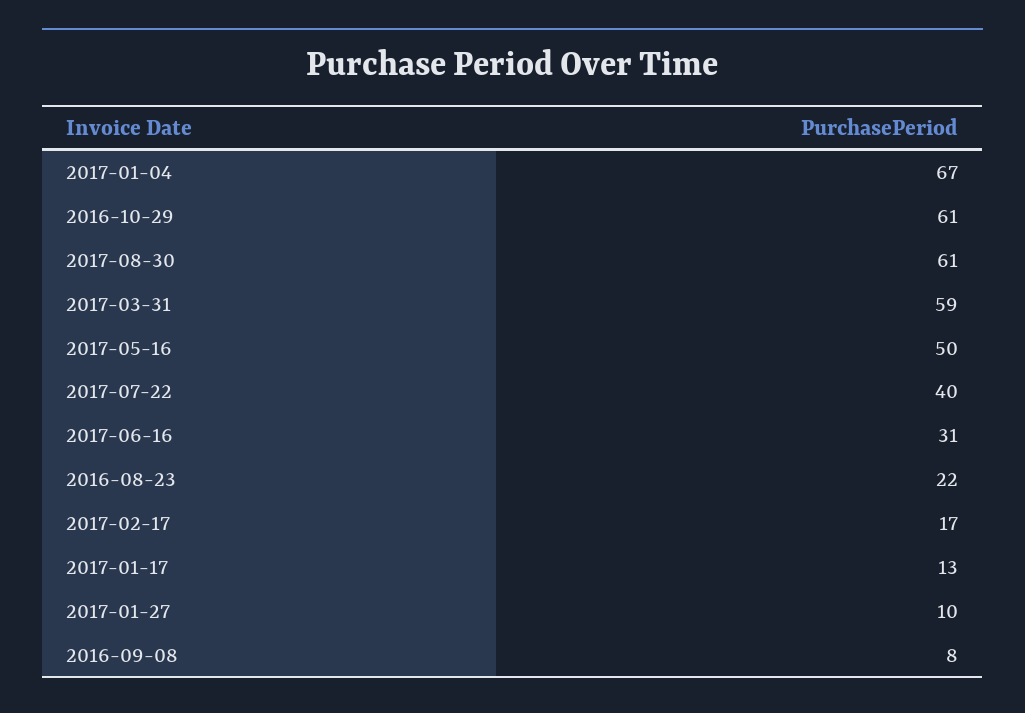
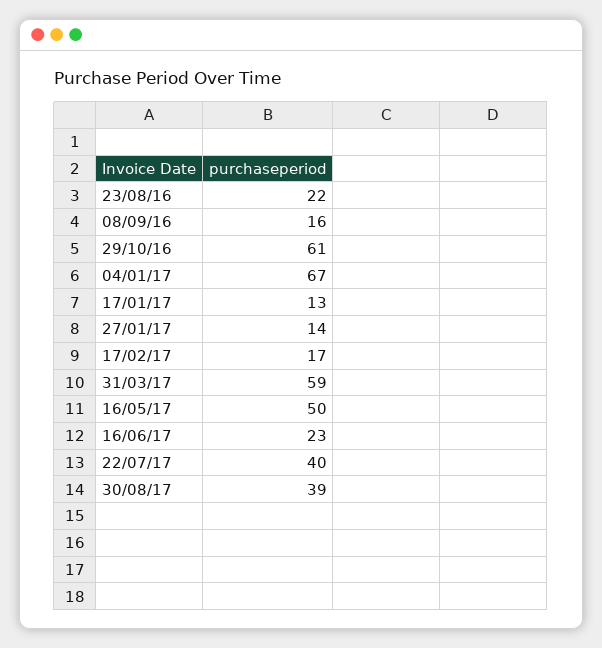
2017-08-30: 61 -> 39
2017-06-16: 31 -> 23
2017-01-27: 10 -> 14
2016-09-08: 8 -> 16

